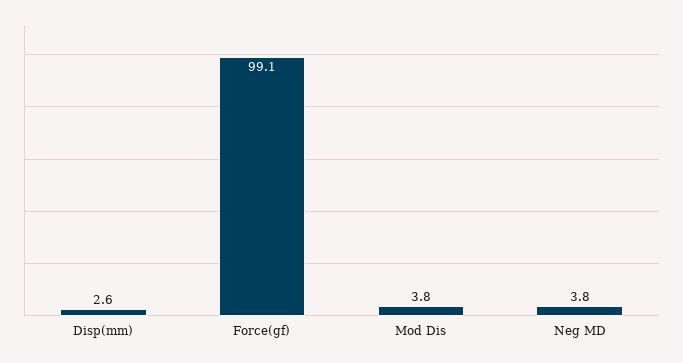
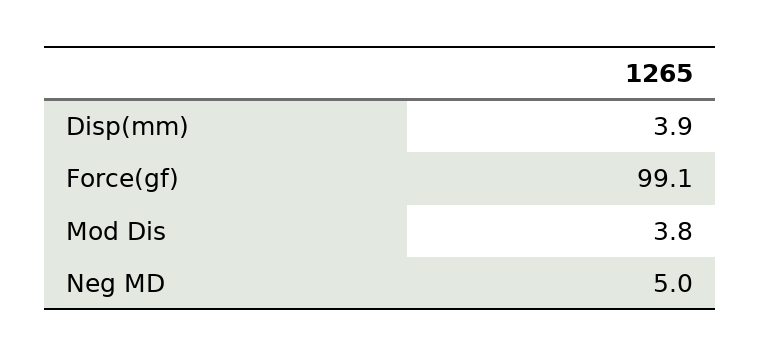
Disp(mm): 2.6 -> 3.9
Neg MD: 3.8 -> 5

